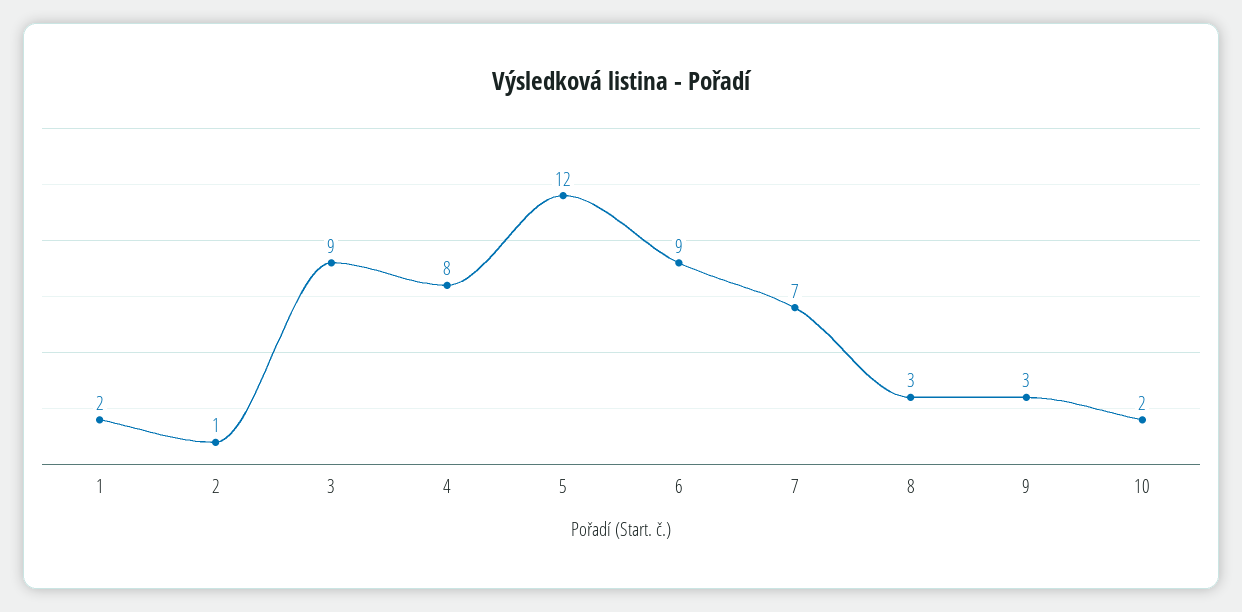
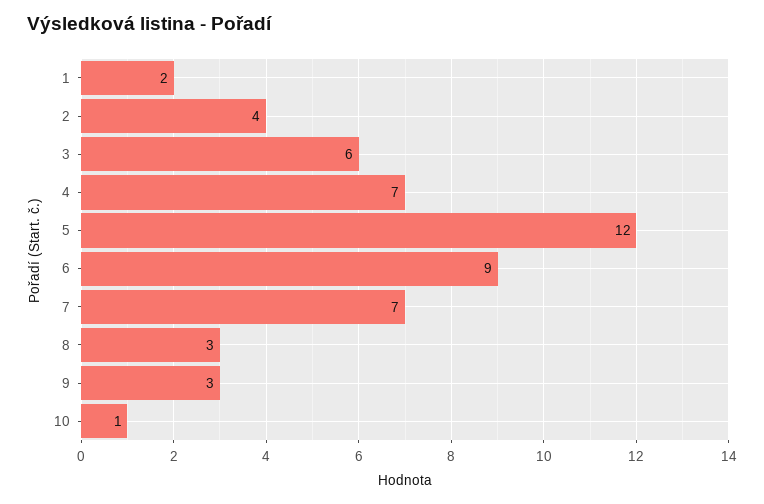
2: 1 -> 4
3: 9 -> 6
4: 8 -> 7
10: 2 -> 1

